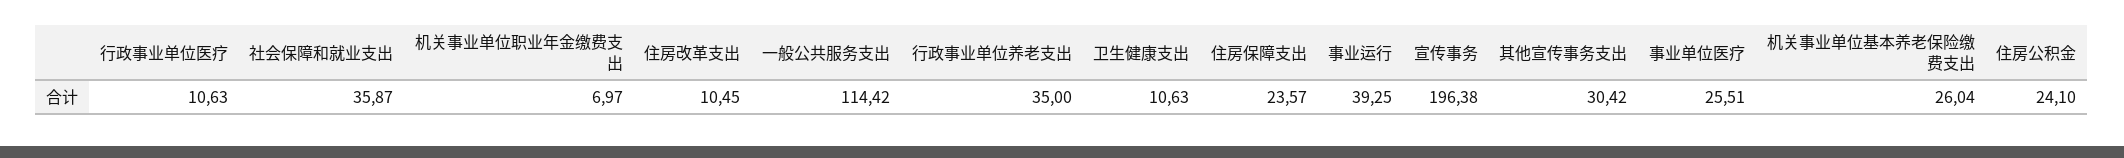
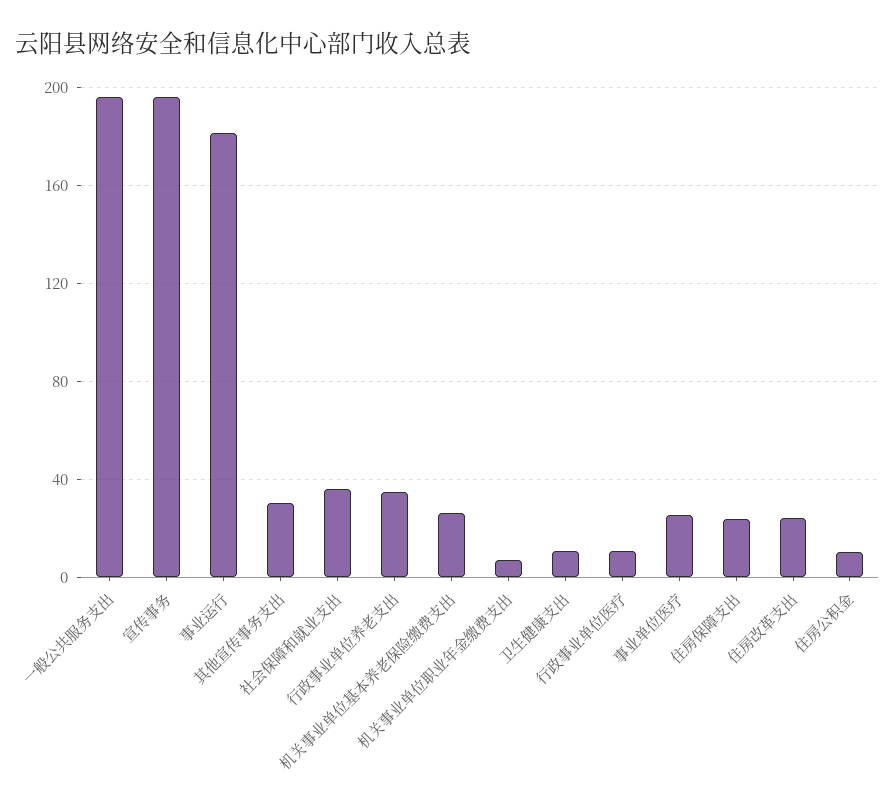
住房改革支出: 10.45 -> 25
一般公共服务支出: 114.42 -> 195
事业运行: 39.25 -> 180
住房公积金: 24.1 -> 10

